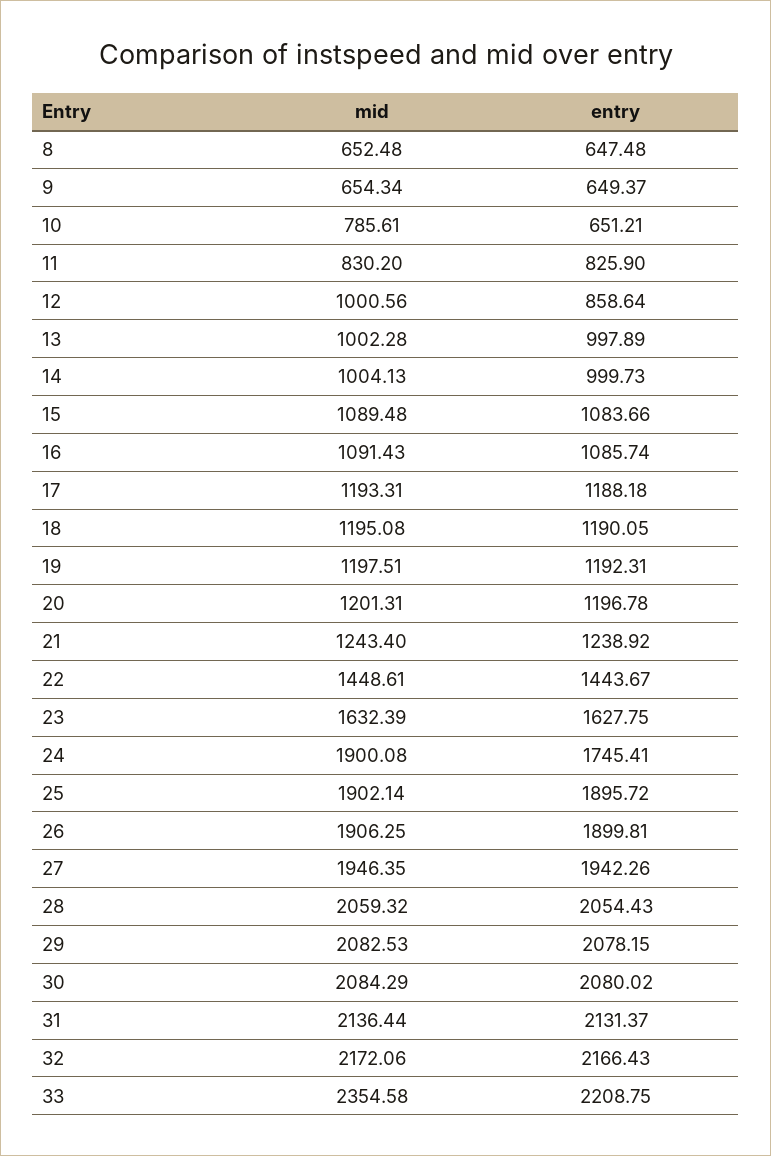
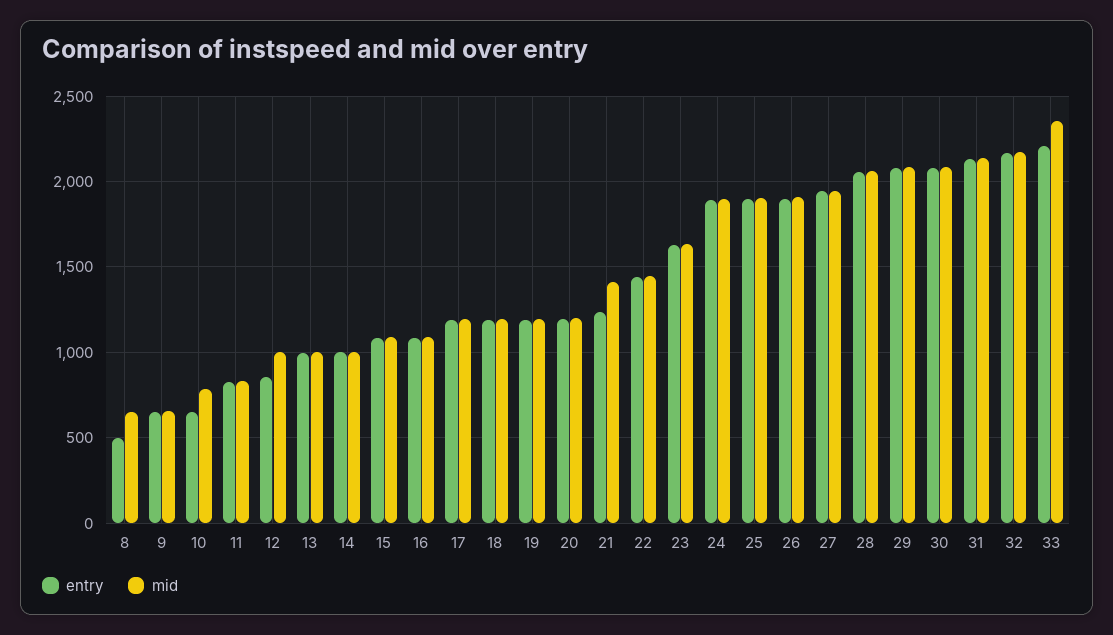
entry, 8: 647.48 -> 500
mid, 21: 1243.4 -> 1400
entry, 24: 1745.41 -> 1900

